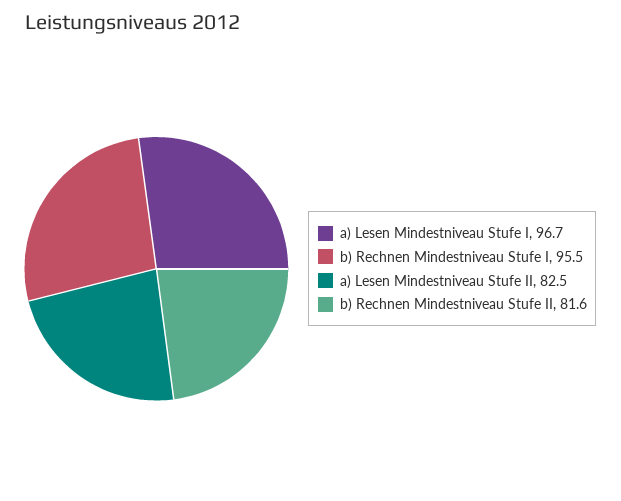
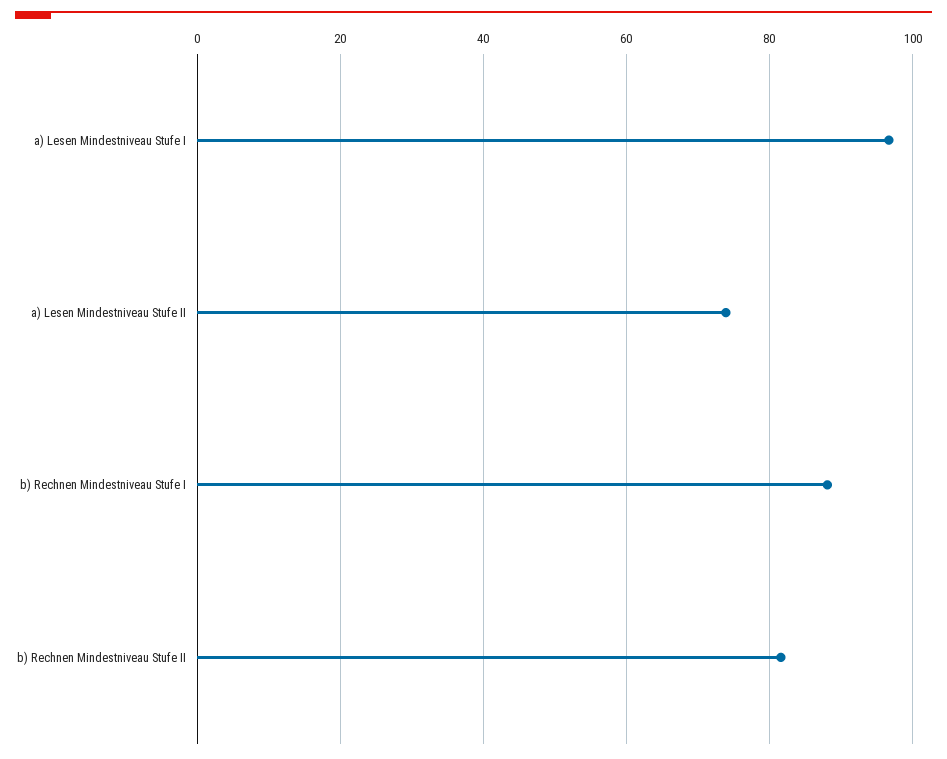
b) Rechnen Mindestniveau Stufe I: 95.5 -> 88
a) Lesen Mindestniveau Stufe II: 82.5 -> 74

